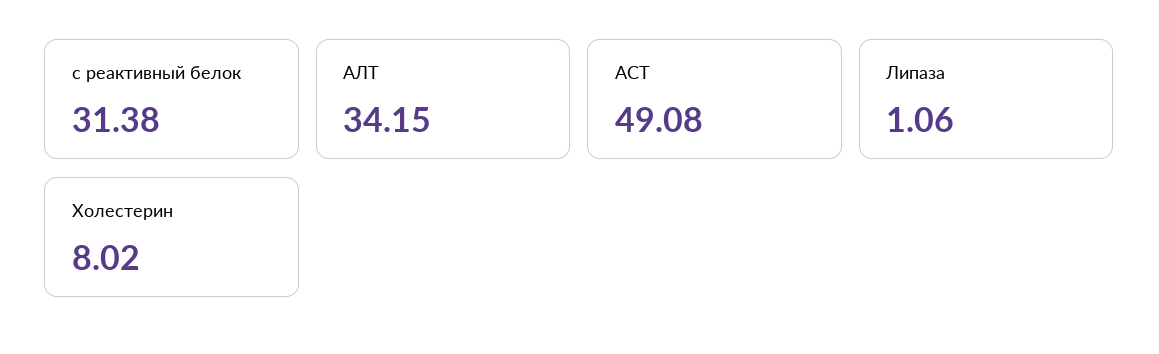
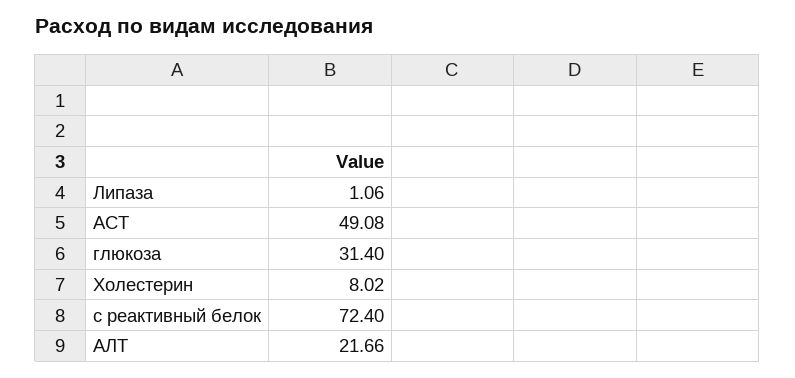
с реактивный белок: 31.38 -> 72.4
АЛТ: 34.15 -> 21.66
глюкоза: none -> 31.4

